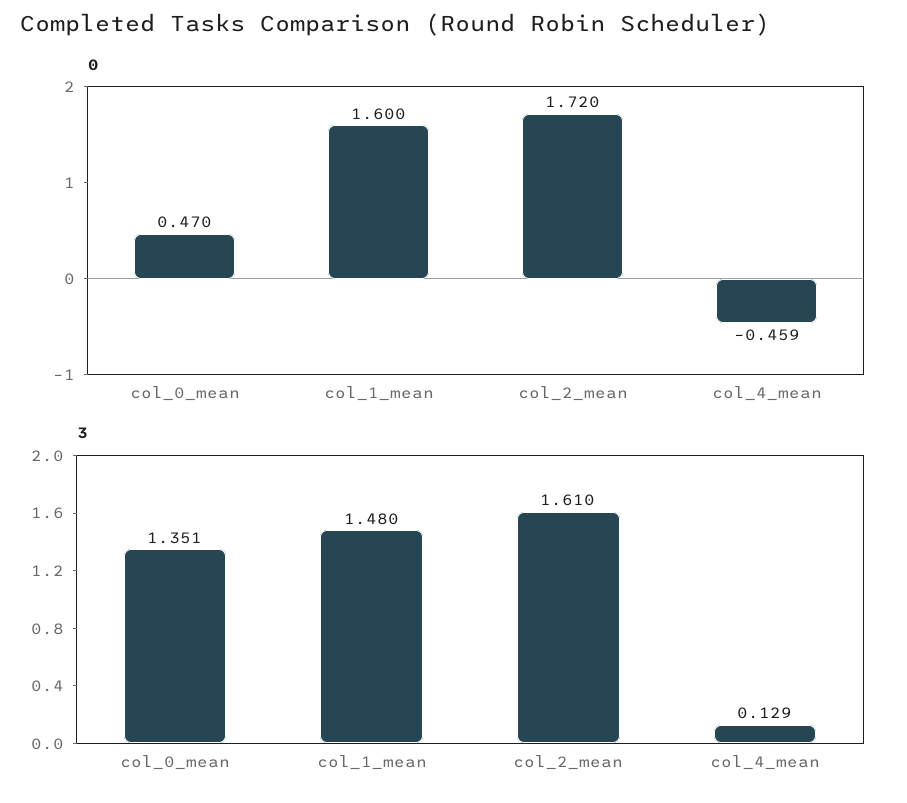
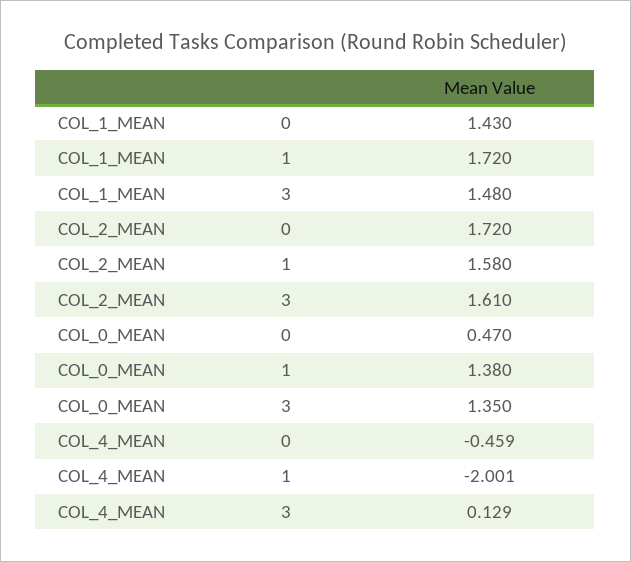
0, col_1_mean: 1.6 -> 1.43
3, col_0_mean: 1.351 -> 1.35
1, col_1_mean: none -> 1.72
1, col_2_mean: none -> 1.58
1, col_0_mean: none -> 1.38
1, col_4_mean: none -> -2.001

